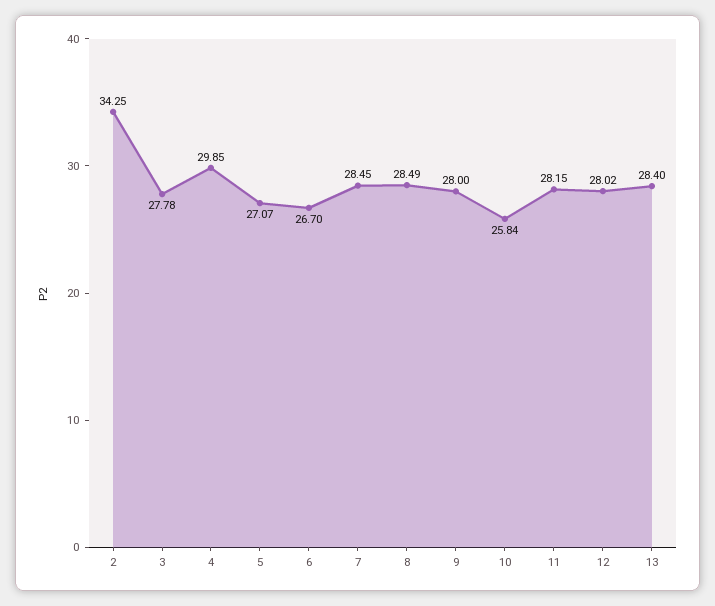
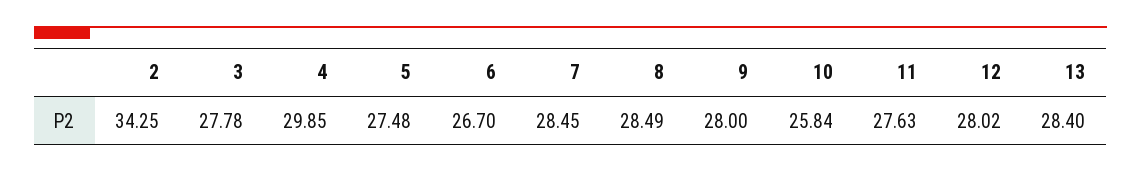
5: 27.07 -> 27.48
11: 28.15 -> 27.63

